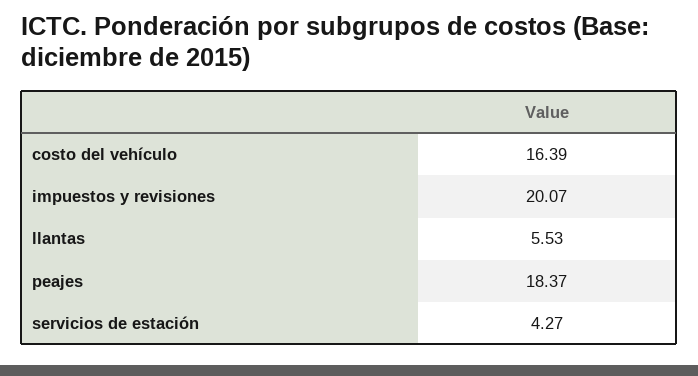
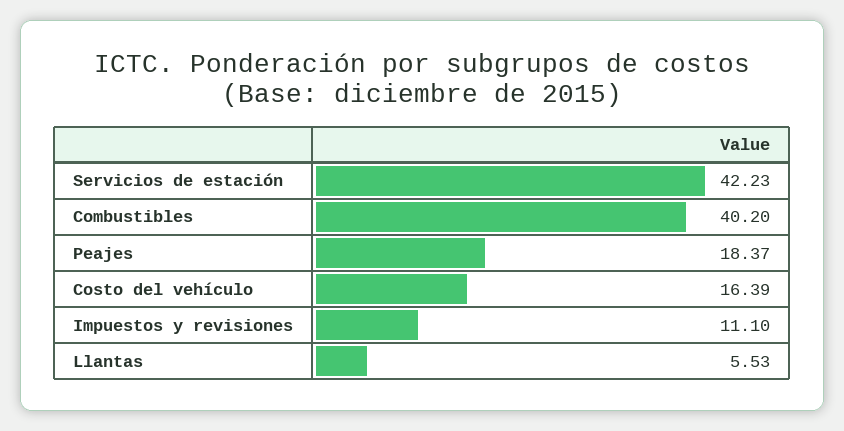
impuestos y revisiones: 20.07 -> 11.1
servicios de estación: 4.27 -> 42.23
Combustibles: none -> 40.2

